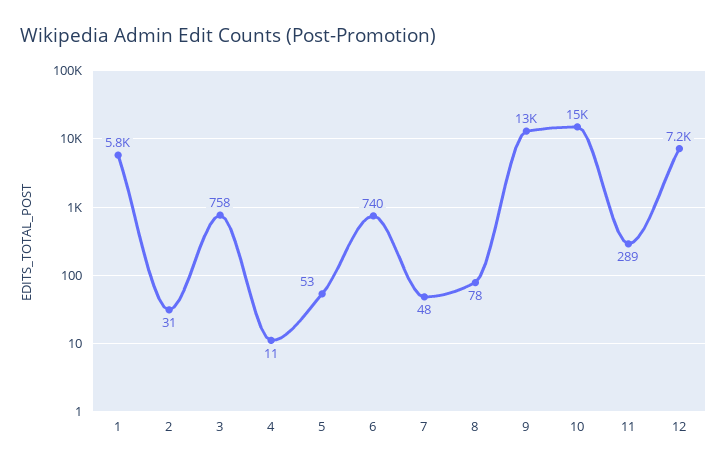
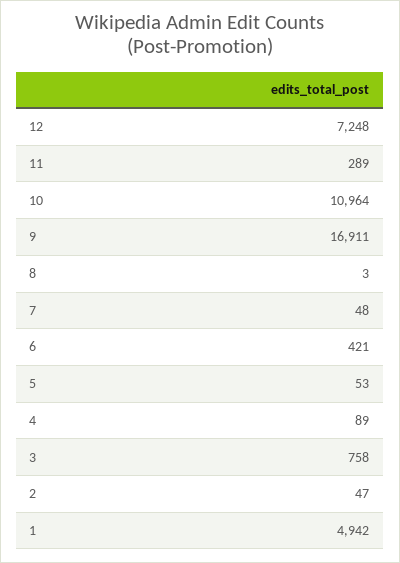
1: 5800 -> 4942
2: 31 -> 47
4: 11 -> 89
6: 740 -> 421
8: 78 -> 3
9: 13000 -> 16911
10: 15000 -> 10964

